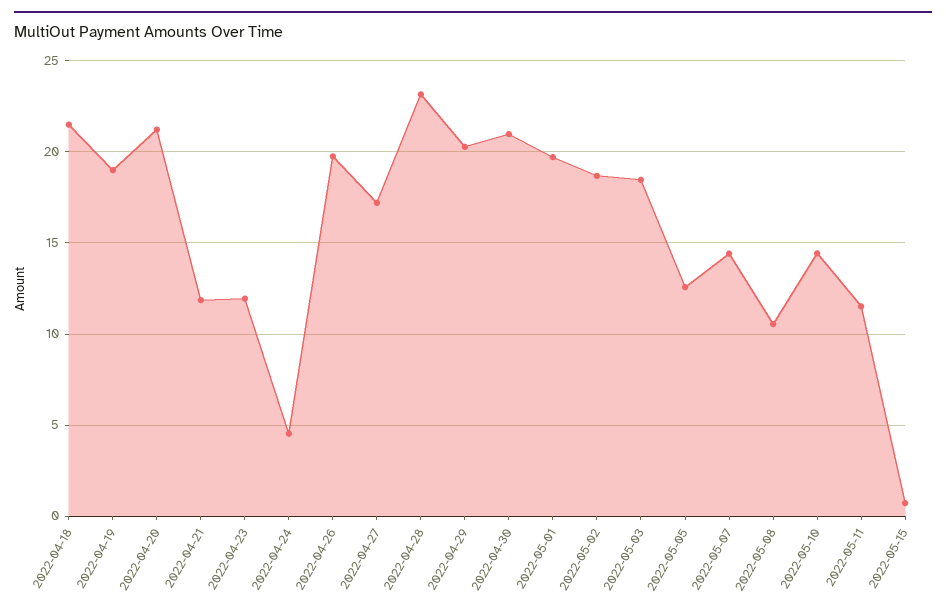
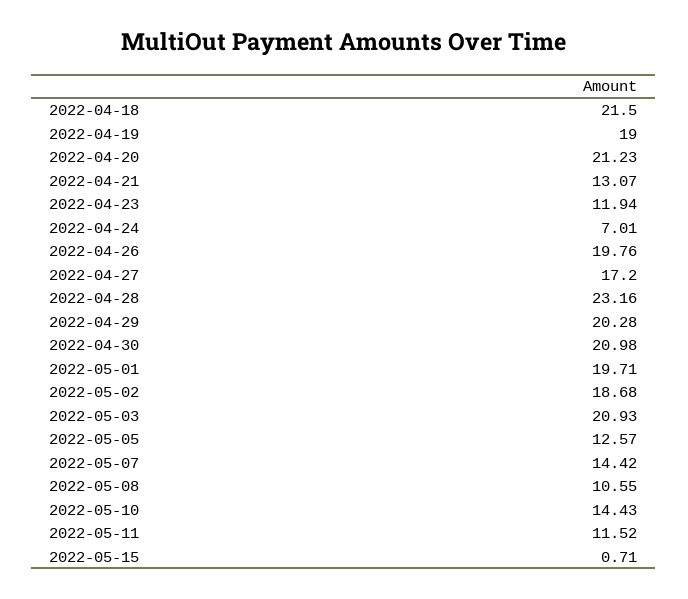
2022-04-21: 12 -> 13.07
2022-04-24: 4.5 -> 7.01
2022-05-03: 18.5 -> 20.93

